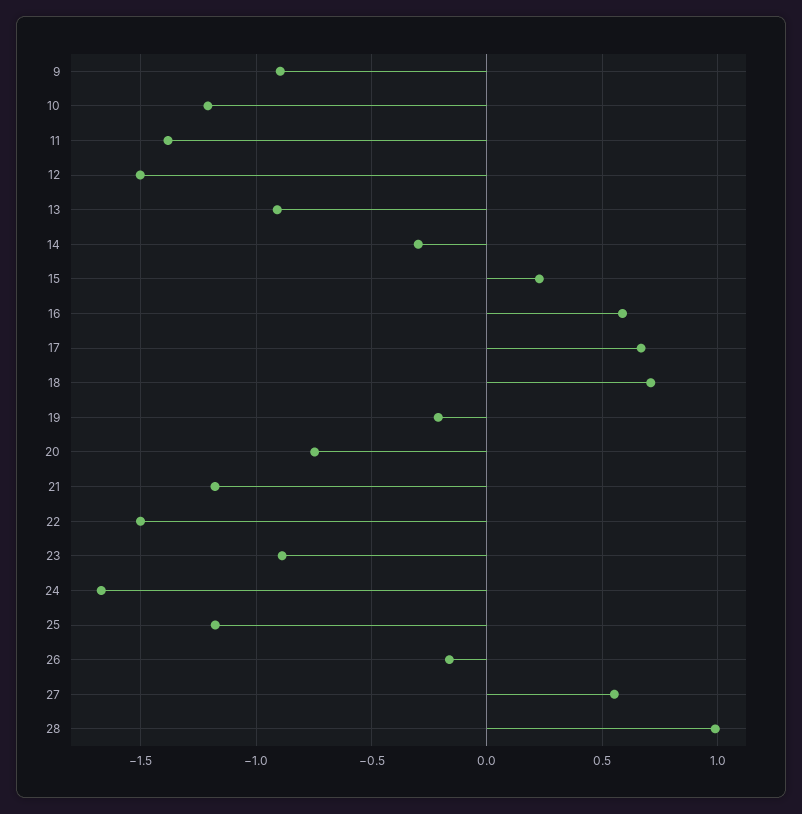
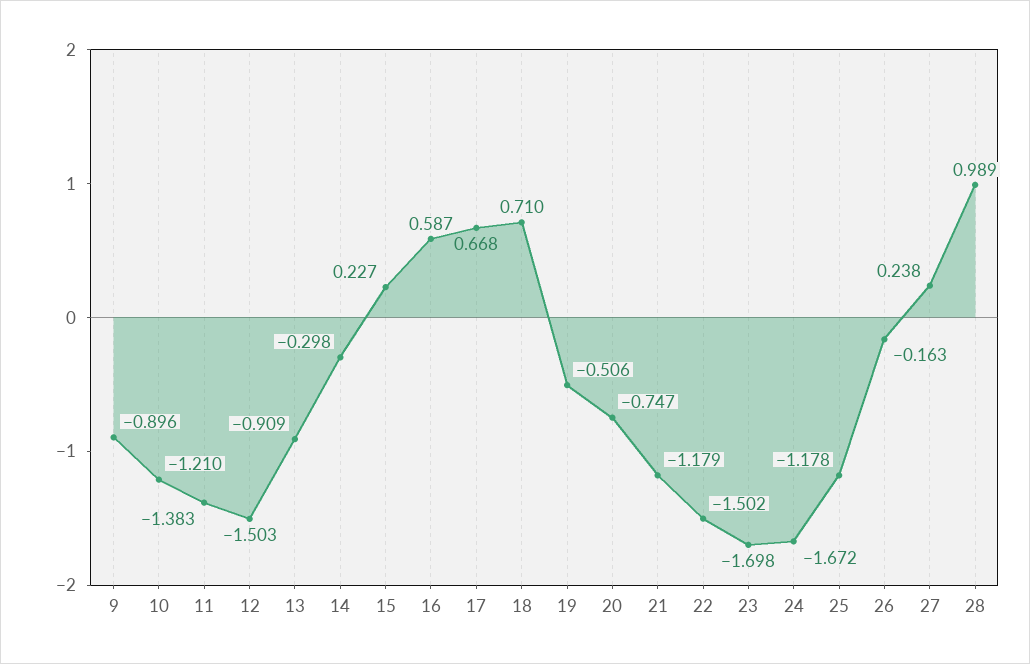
19: -0.2 -> -0.506
23: -0.9 -> -1.698
27: 0.55 -> 0.238

